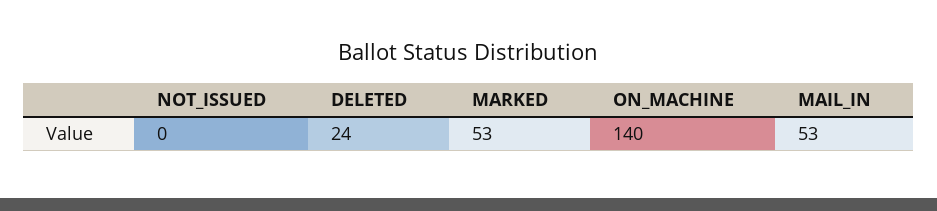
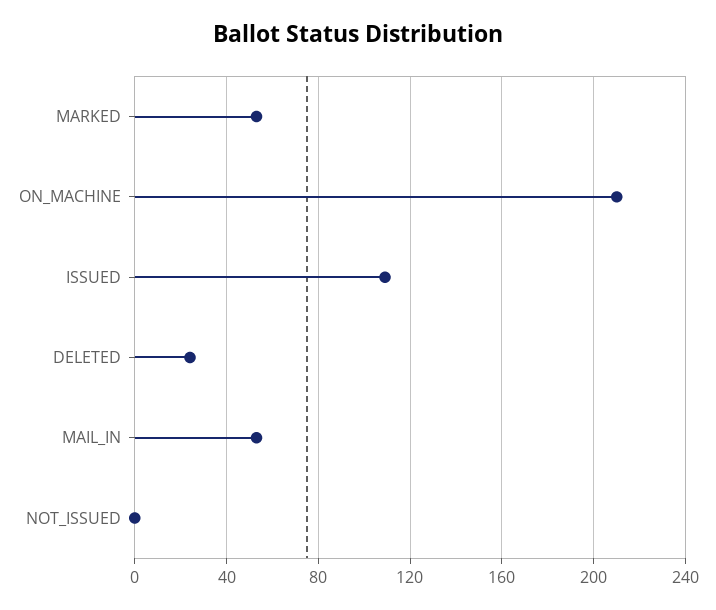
ON_MACHINE: 140 -> 210
ISSUED: none -> 110

